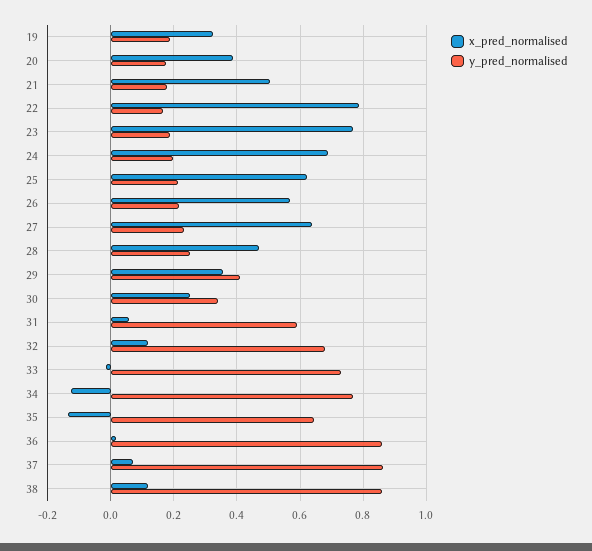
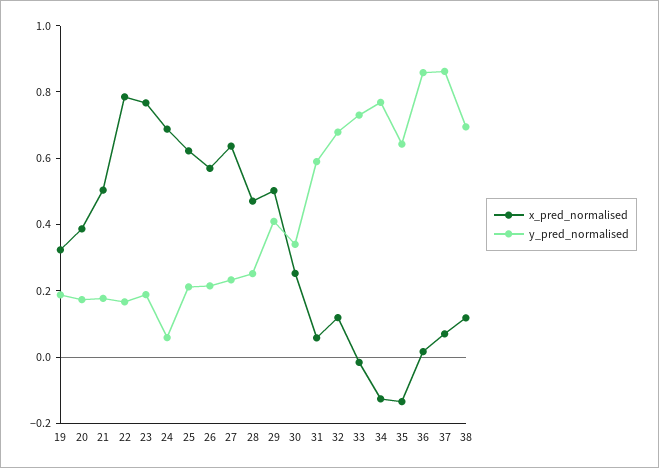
y_pred_normalised, 24: 0.2 -> 0.05
x_pred_normalised, 29: 0.36 -> 0.5
y_pred_normalised, 38: 0.86 -> 0.7

